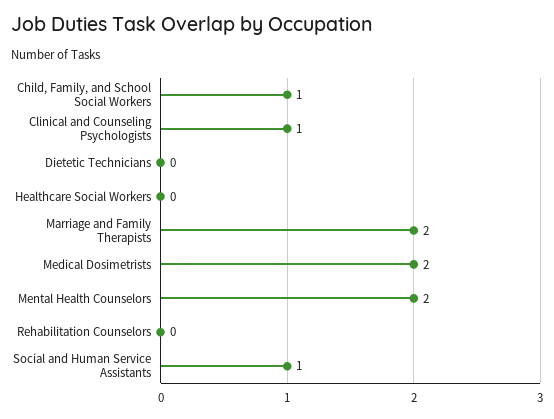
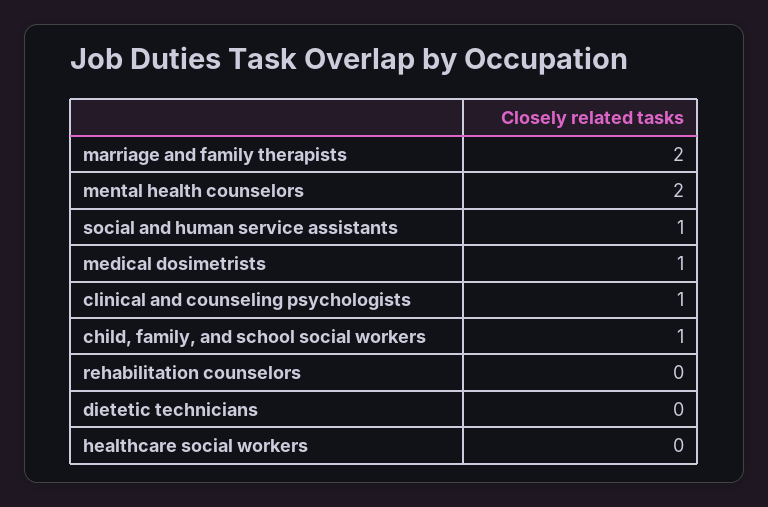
Medical Dosimetrists: 2 -> 1

